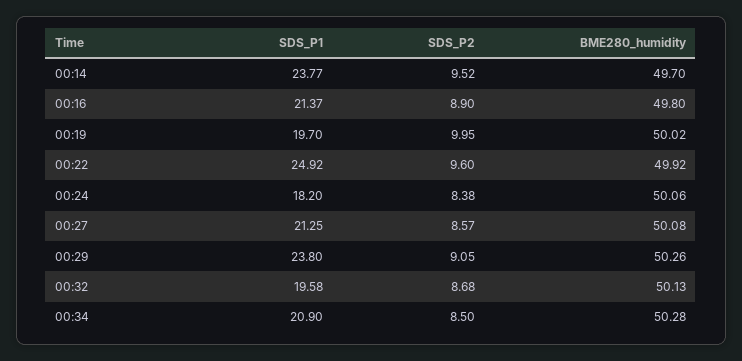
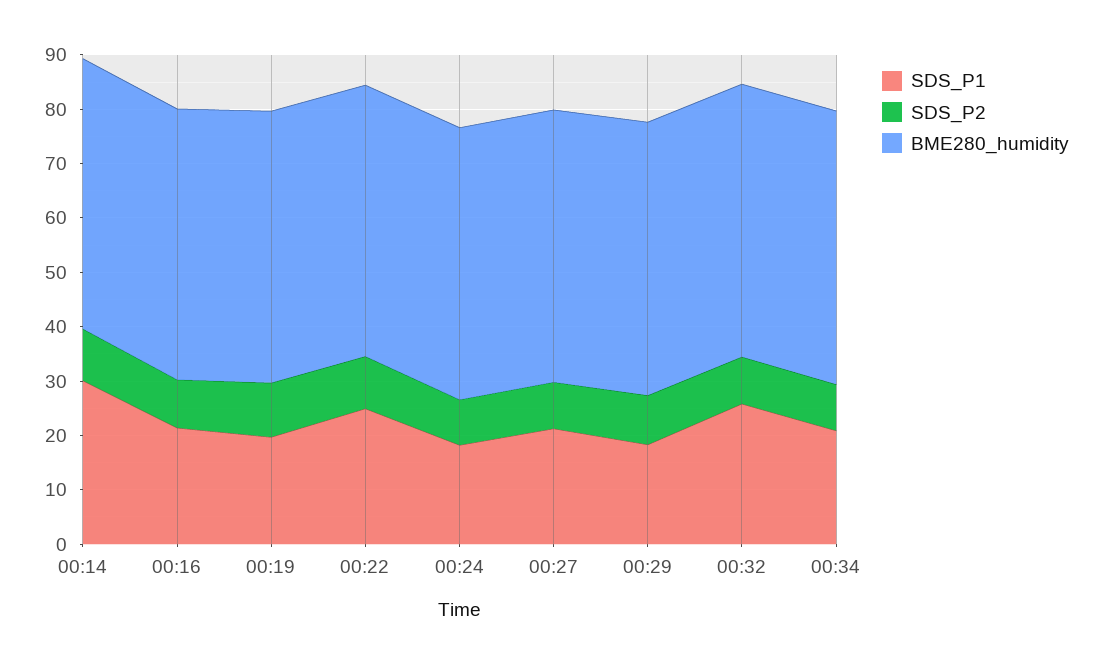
SDS_P1, 00:14: 23.77 -> 30
SDS_P1, 00:29: 23.8 -> 18
SDS_P1, 00:32: 19.58 -> 26

